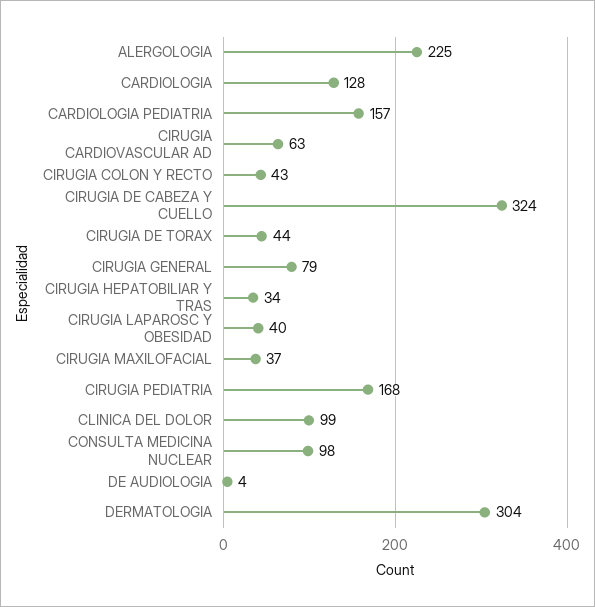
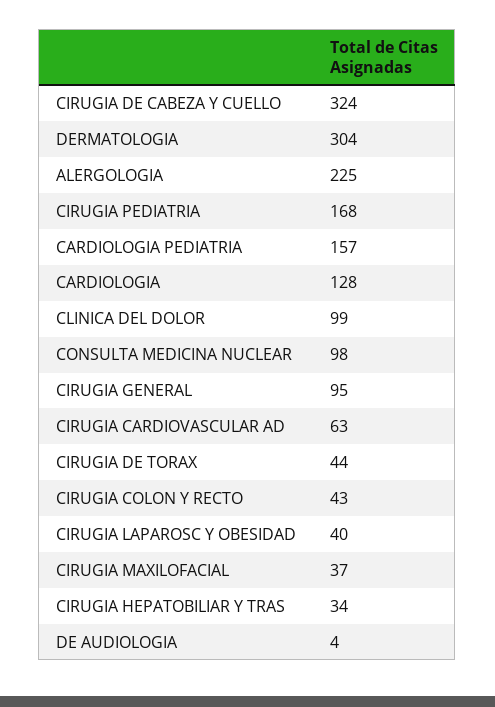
CIRUGIA GENERAL: 79 -> 95

